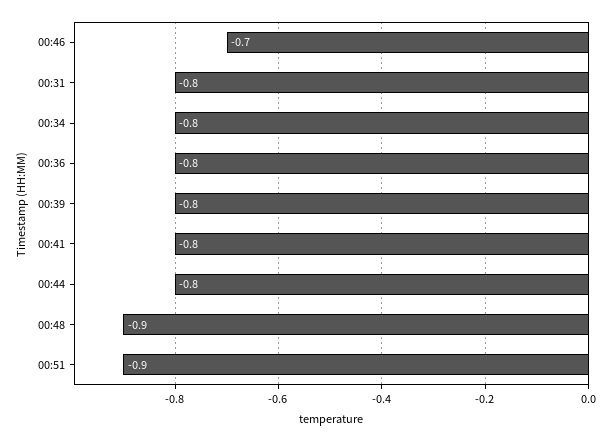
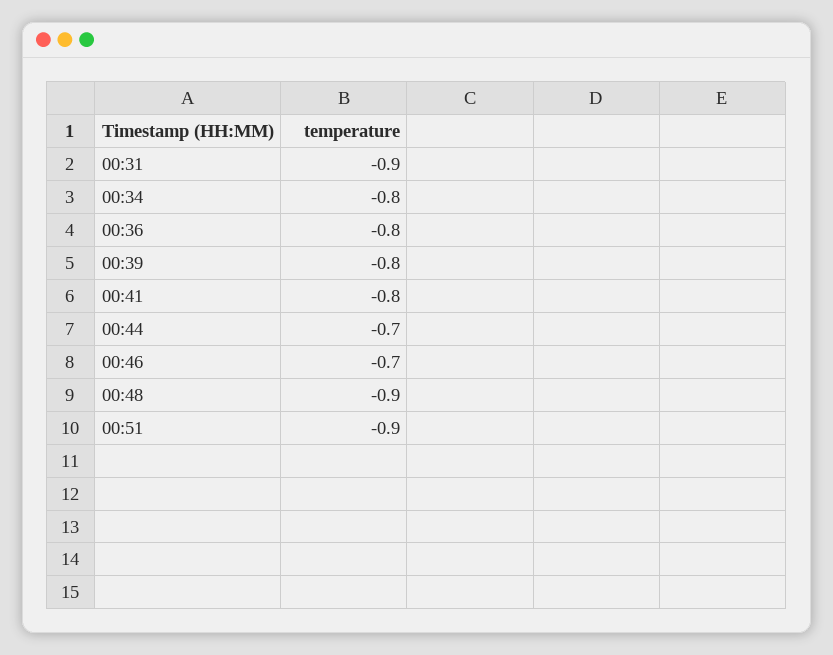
00:31: -0.8 -> -0.9
00:44: -0.8 -> -0.7

